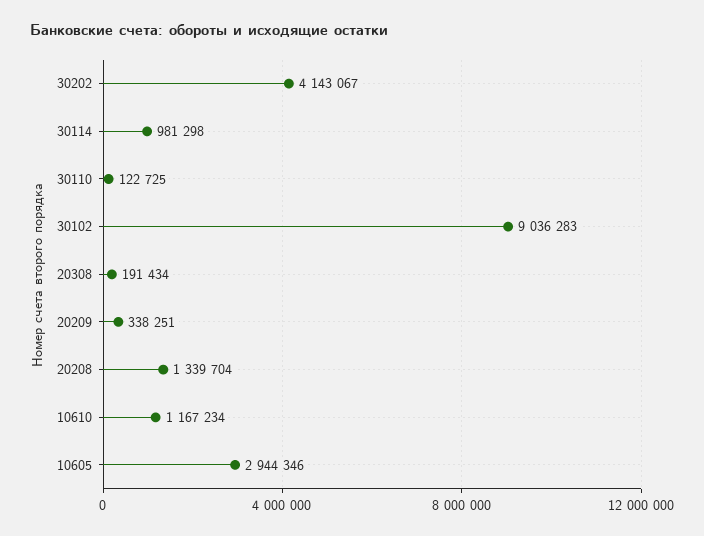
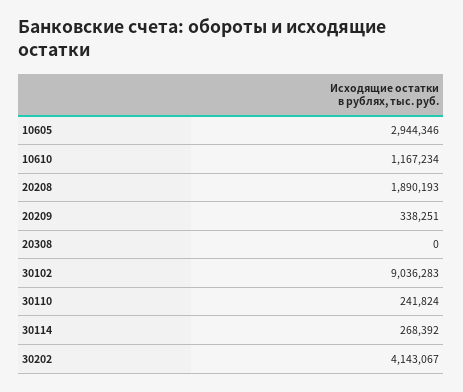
30114: 981298 -> 268392
30110: 122725 -> 241824
20308: 191434 -> 0
20208: 1339704 -> 1890193

